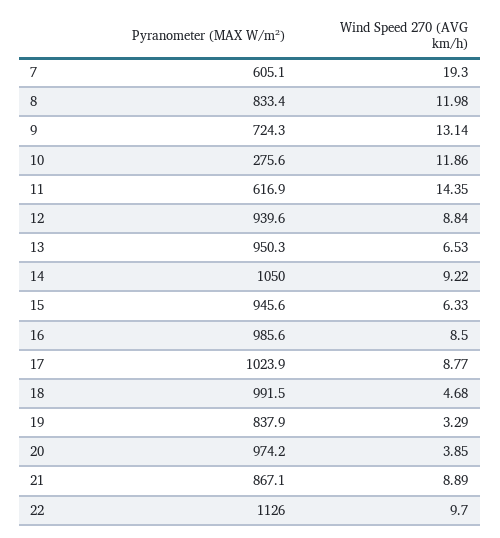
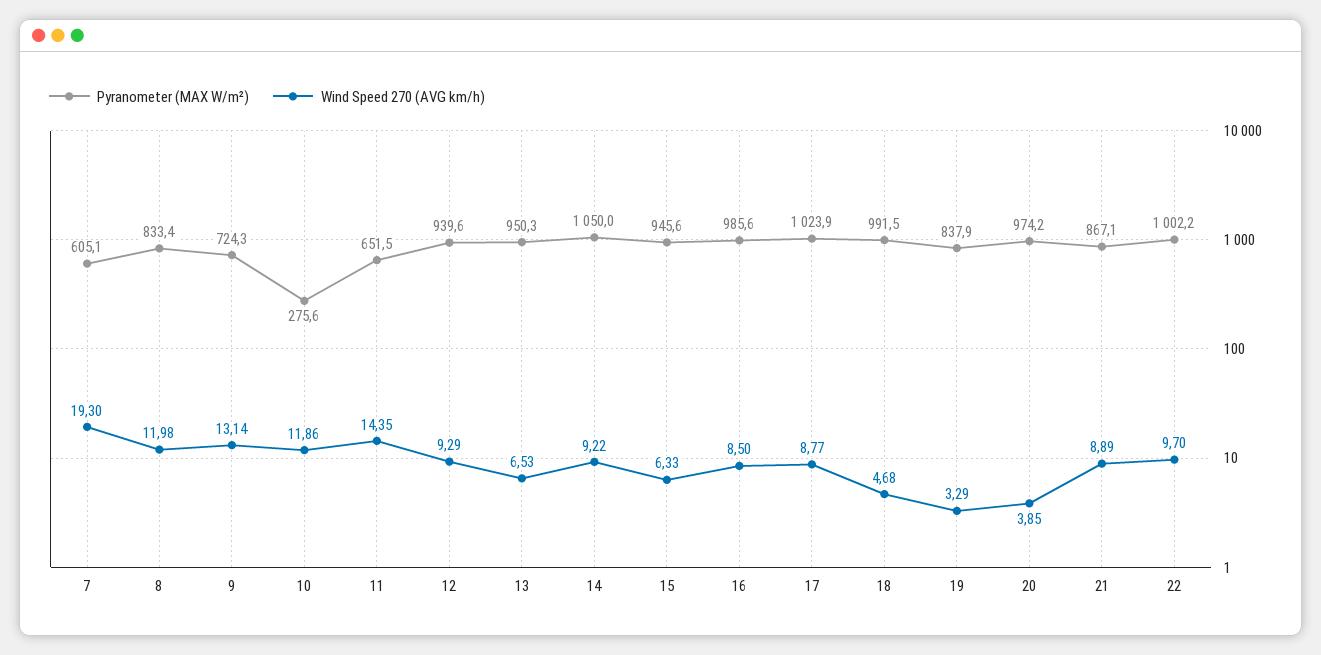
Pyranometer (MAX W/m²), 11: 616.9 -> 651.5
Wind Speed 270 (AVG km/h), 12: 8.84 -> 9.29
Pyranometer (MAX W/m²), 22: 1126 -> 1002.2

